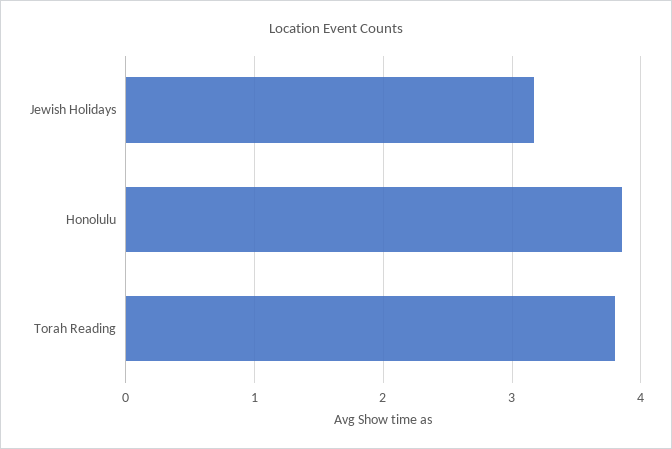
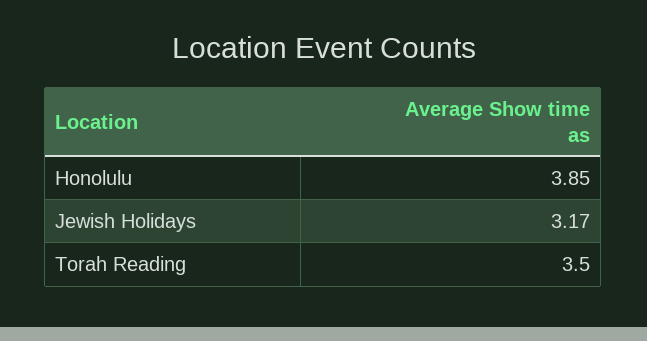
Torah Reading: 3.8 -> 3.5

